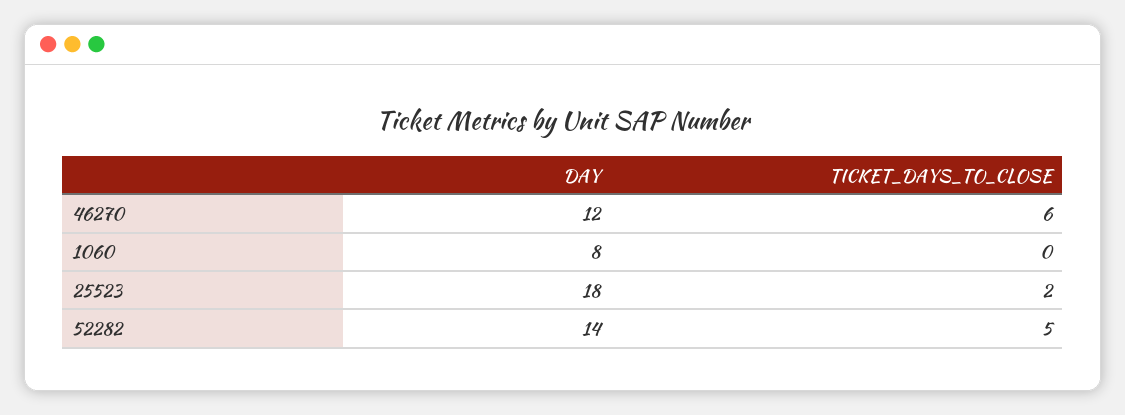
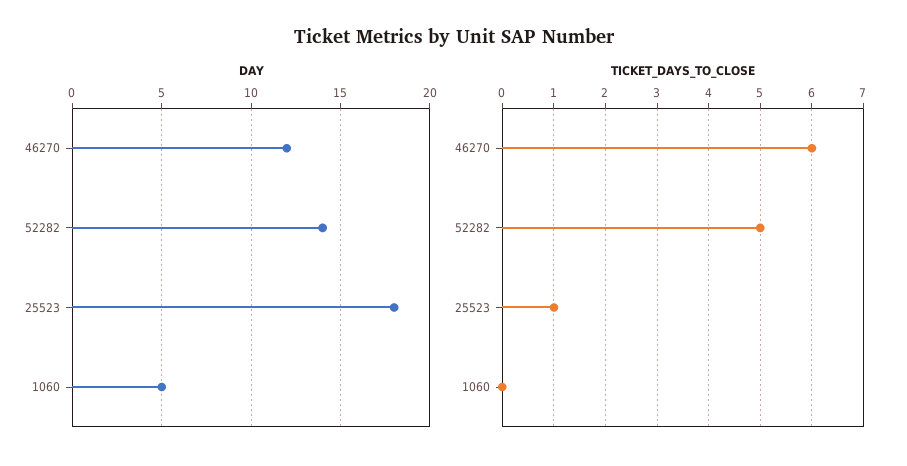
DAY, 1060: 8 -> 5
TICKET_DAYS_TO_CLOSE, 25523: 2 -> 1

